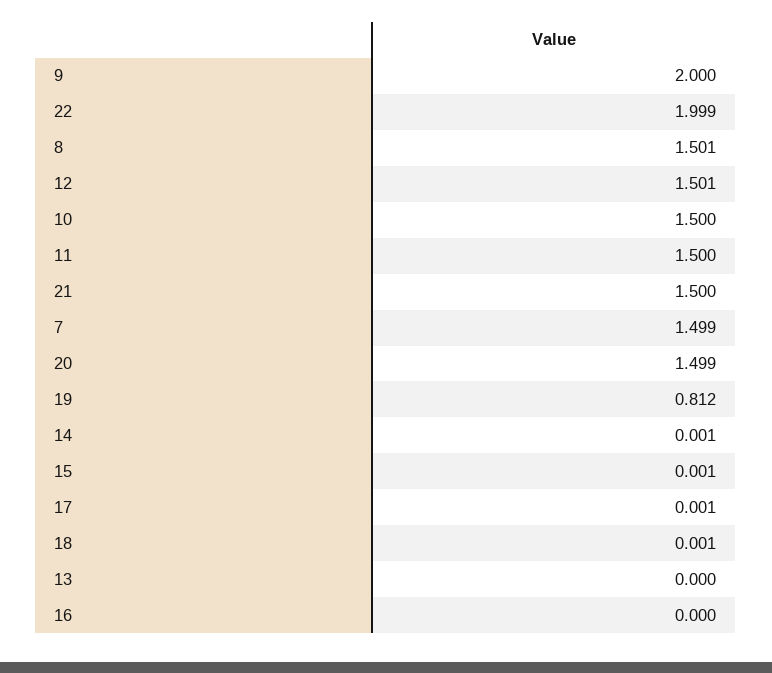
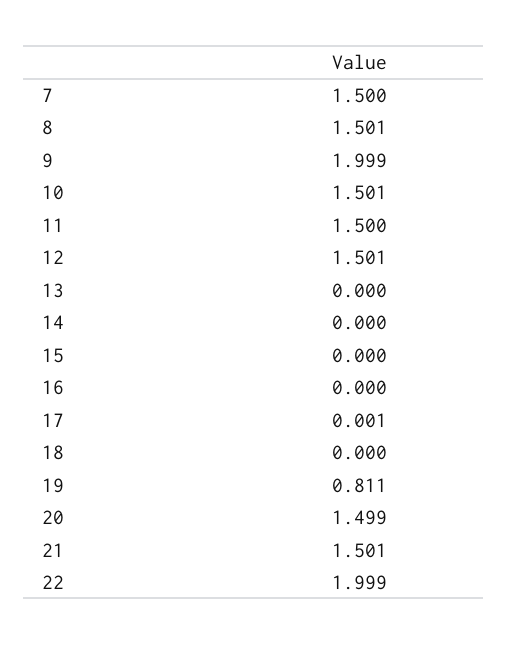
9: 2 -> 1.999
10: 1.5 -> 1.501
21: 1.5 -> 1.501
7: 1.499 -> 1.5
19: 0.812 -> 0.811
14: 0.001 -> 0
15: 0.001 -> 0
18: 0.001 -> 0

